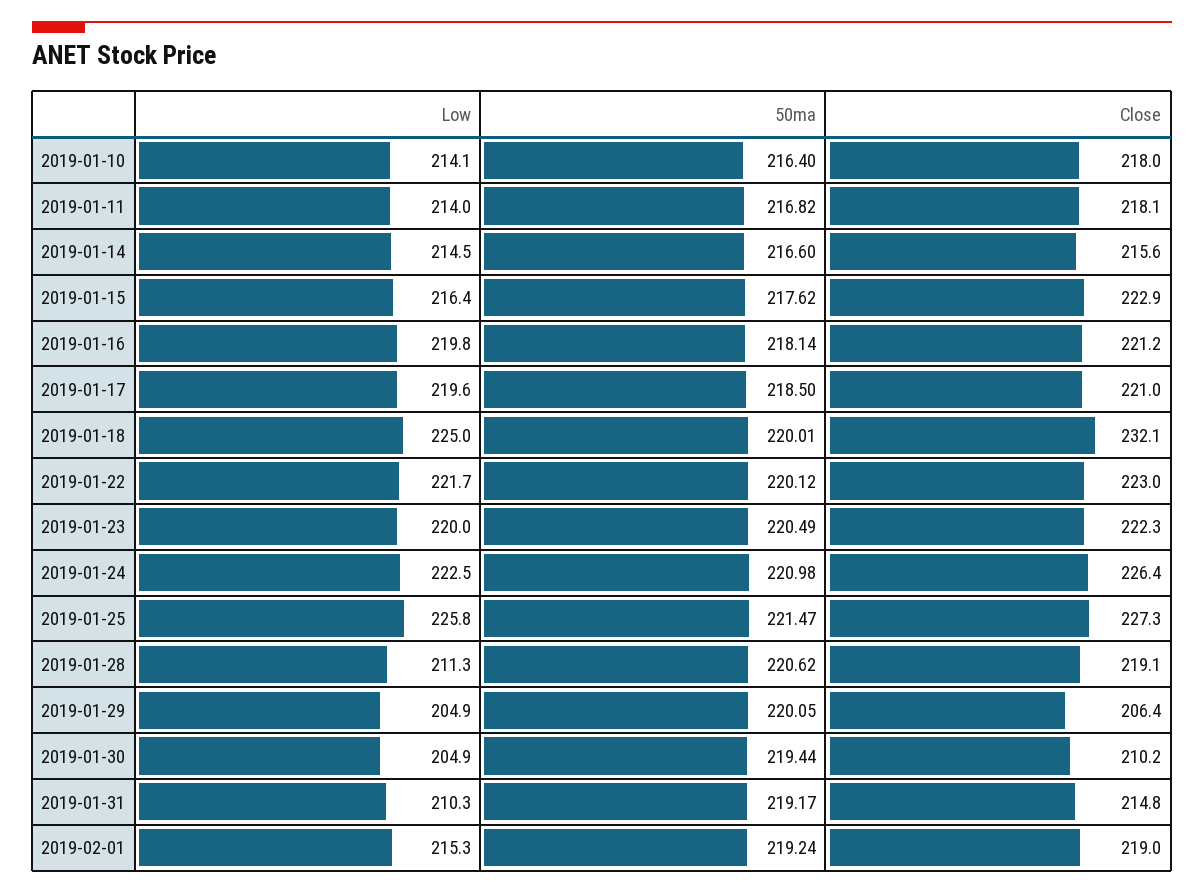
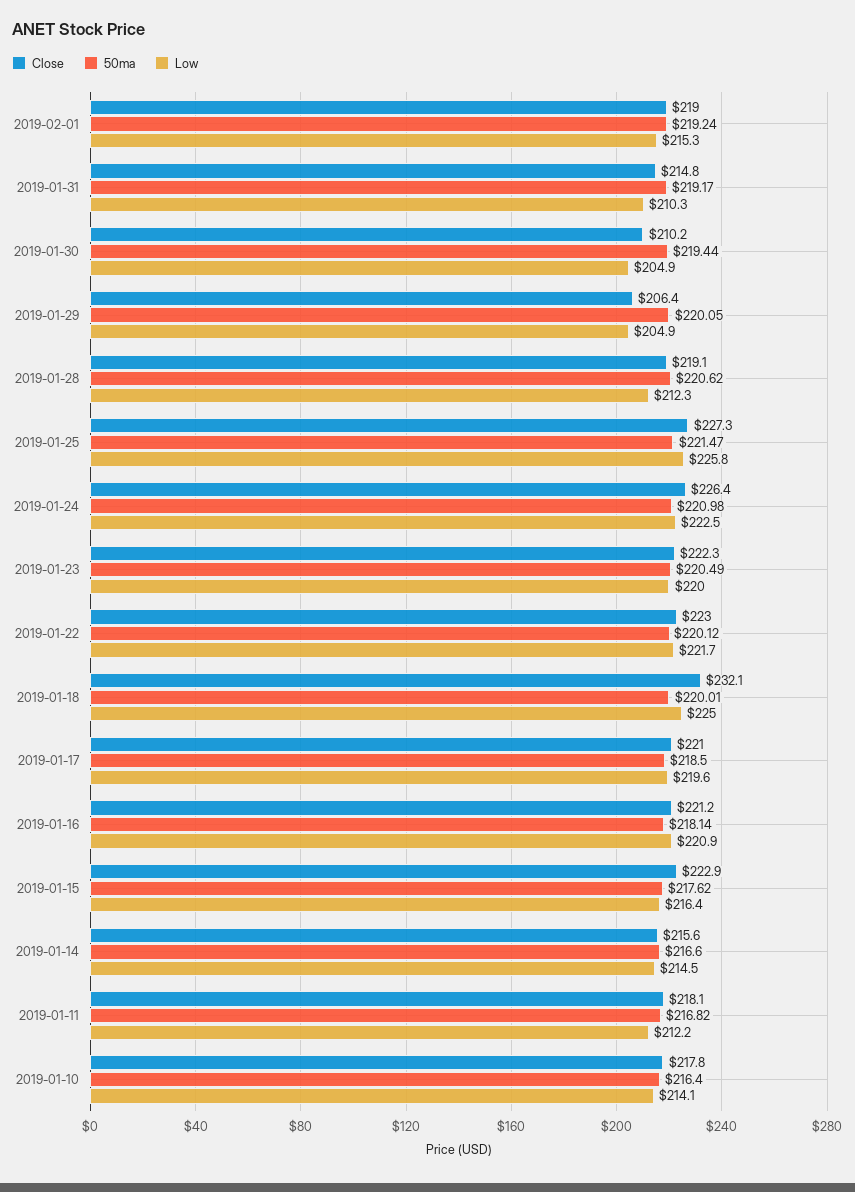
Close, 2019-01-10: 218 -> 217.8
Low, 2019-01-11: 214 -> 212.2
Low, 2019-01-16: 219.8 -> 220.9
Low, 2019-01-28: 211.3 -> 212.3

